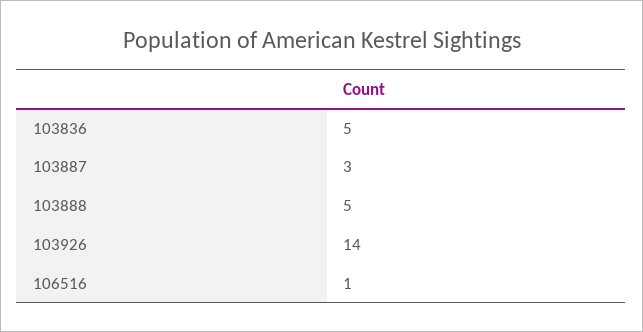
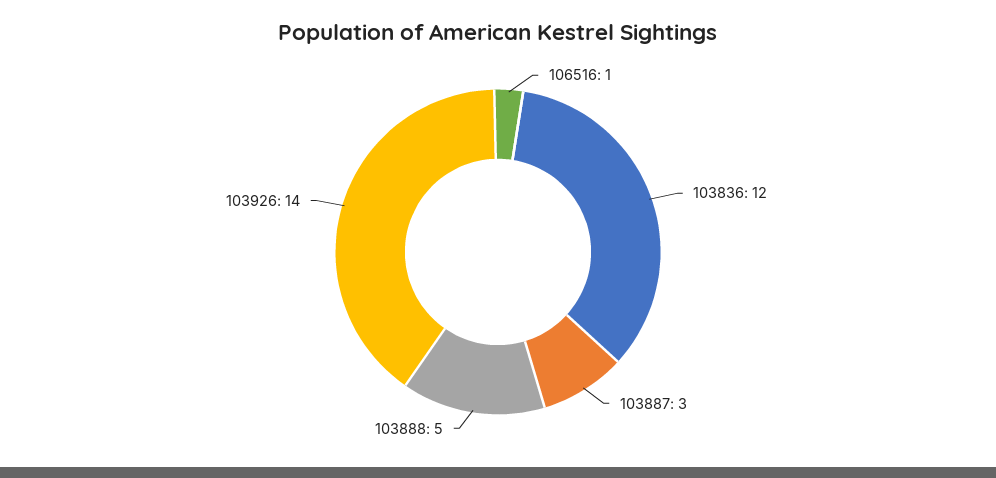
103836: 5 -> 12

